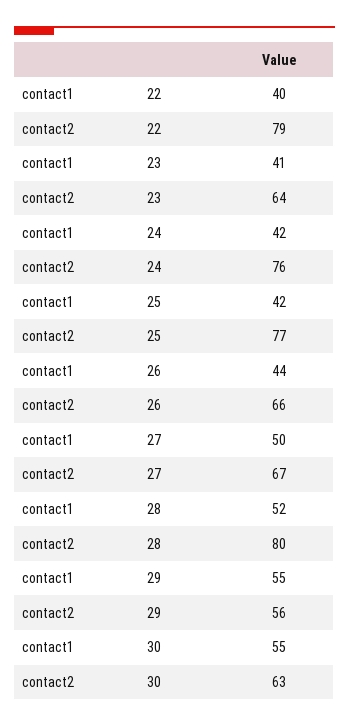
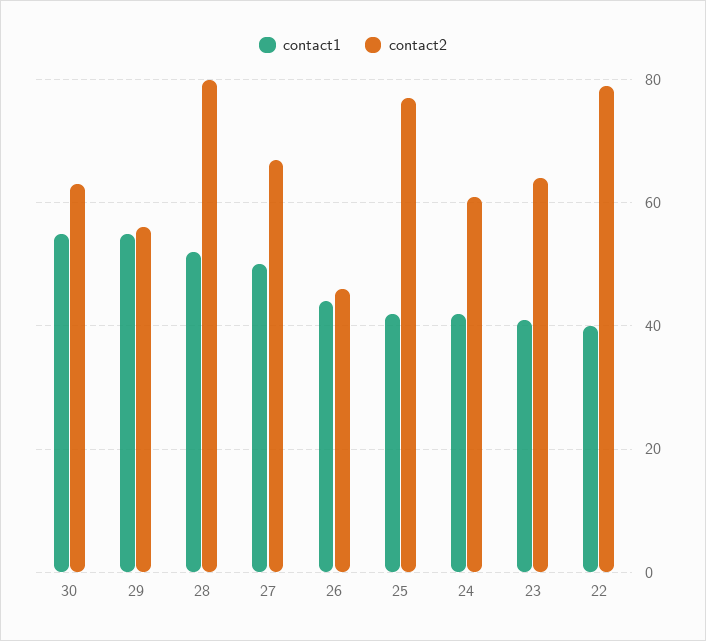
contact2, 24: 76 -> 60
contact2, 26: 66 -> 45

